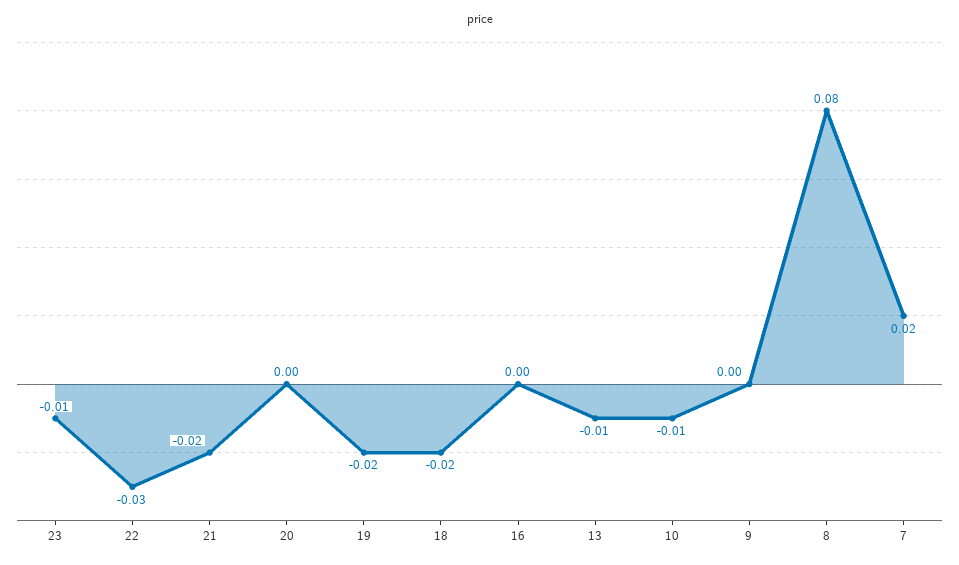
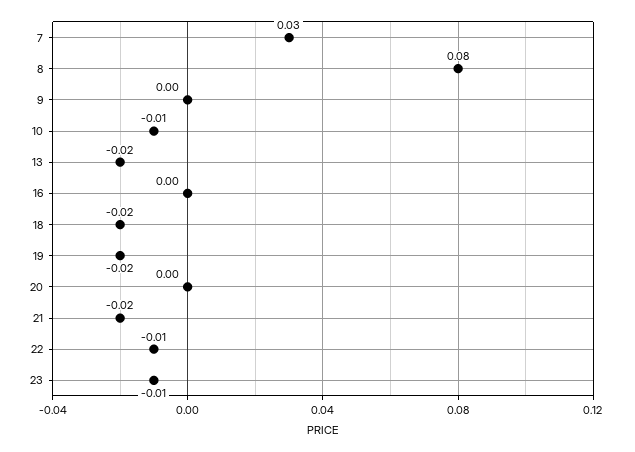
22: -0.03 -> -0.01
13: -0.01 -> -0.02
7: 0.02 -> 0.03

